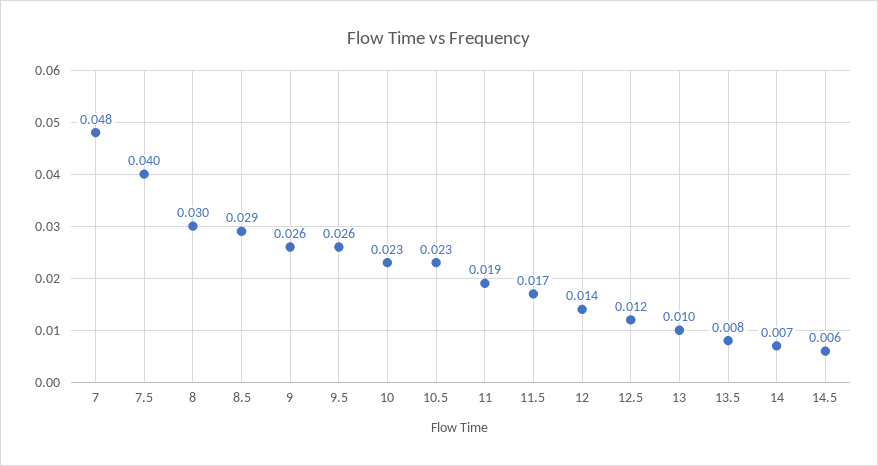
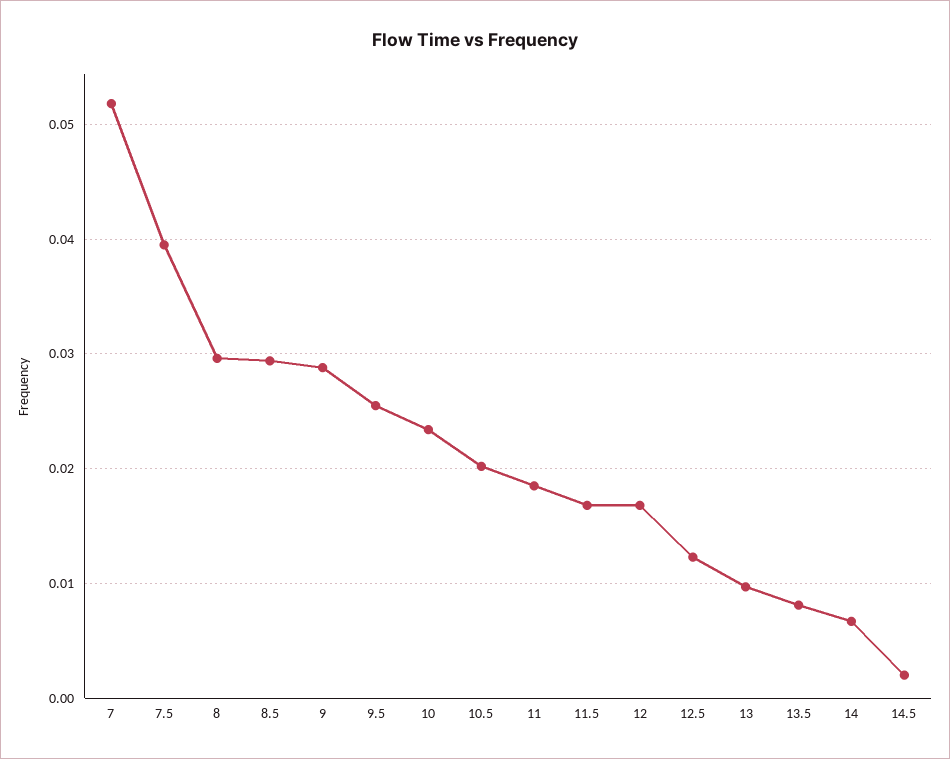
7: 0.048 -> 0.052
9: 0.026 -> 0.029
10.5: 0.023 -> 0.02
12: 0.014 -> 0.017
14.5: 0.006 -> 0.002

